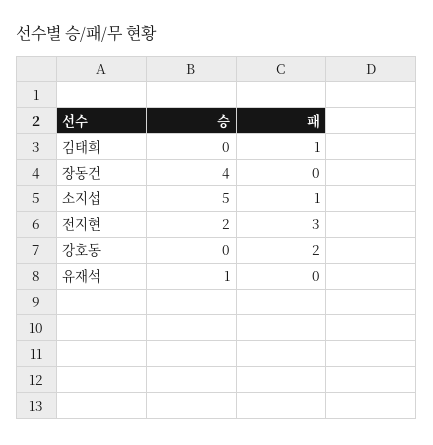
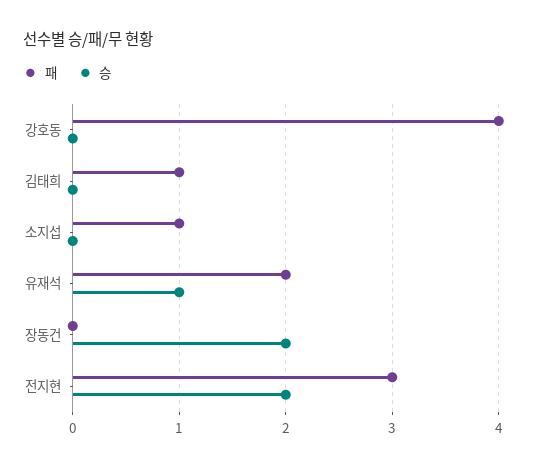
승, 장동건: 4 -> 2
승, 소지섭: 5 -> 0
패, 강호동: 2 -> 4
패, 유재석: 0 -> 2

